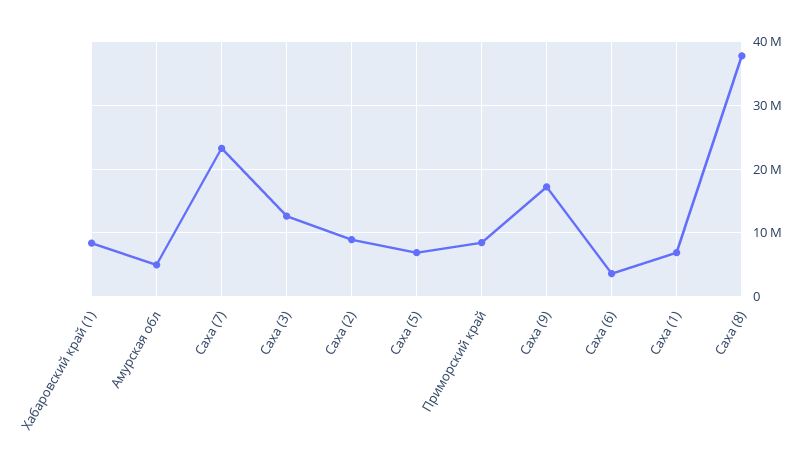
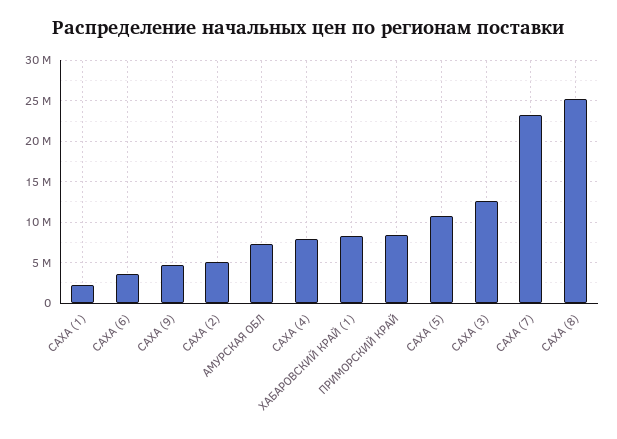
Амурская обл: 5000000 -> 7000000
Саха (2): 9000000 -> 5000000
Саха (5): 7000000 -> 11000000
Саха (9): 17000000 -> 5000000
Саха (1): 7000000 -> 2000000
Саха (8): 38000000 -> 25000000
САХА (4): none -> 8000000

